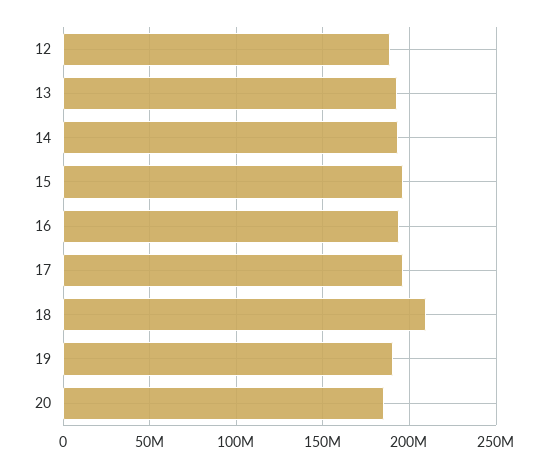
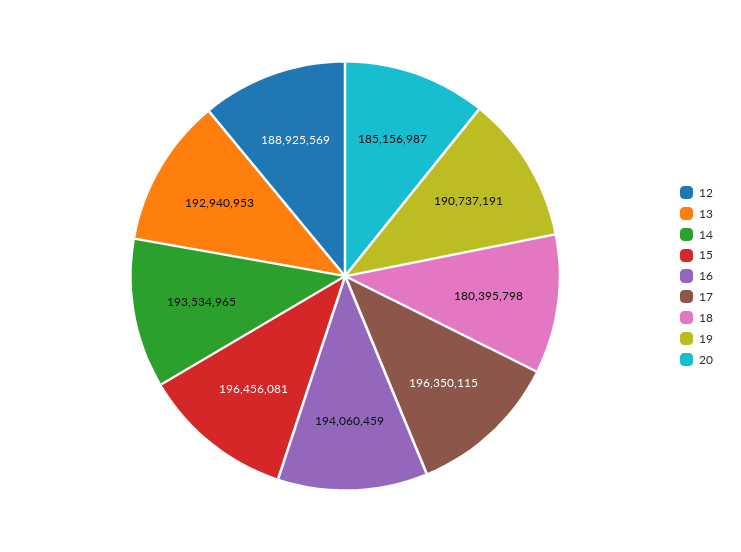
18: 210000000 -> 180395798

